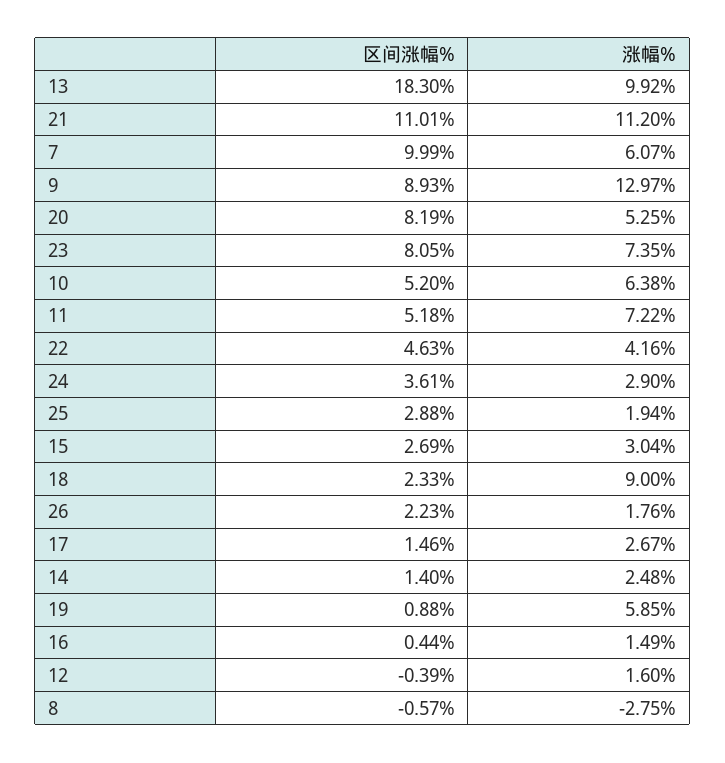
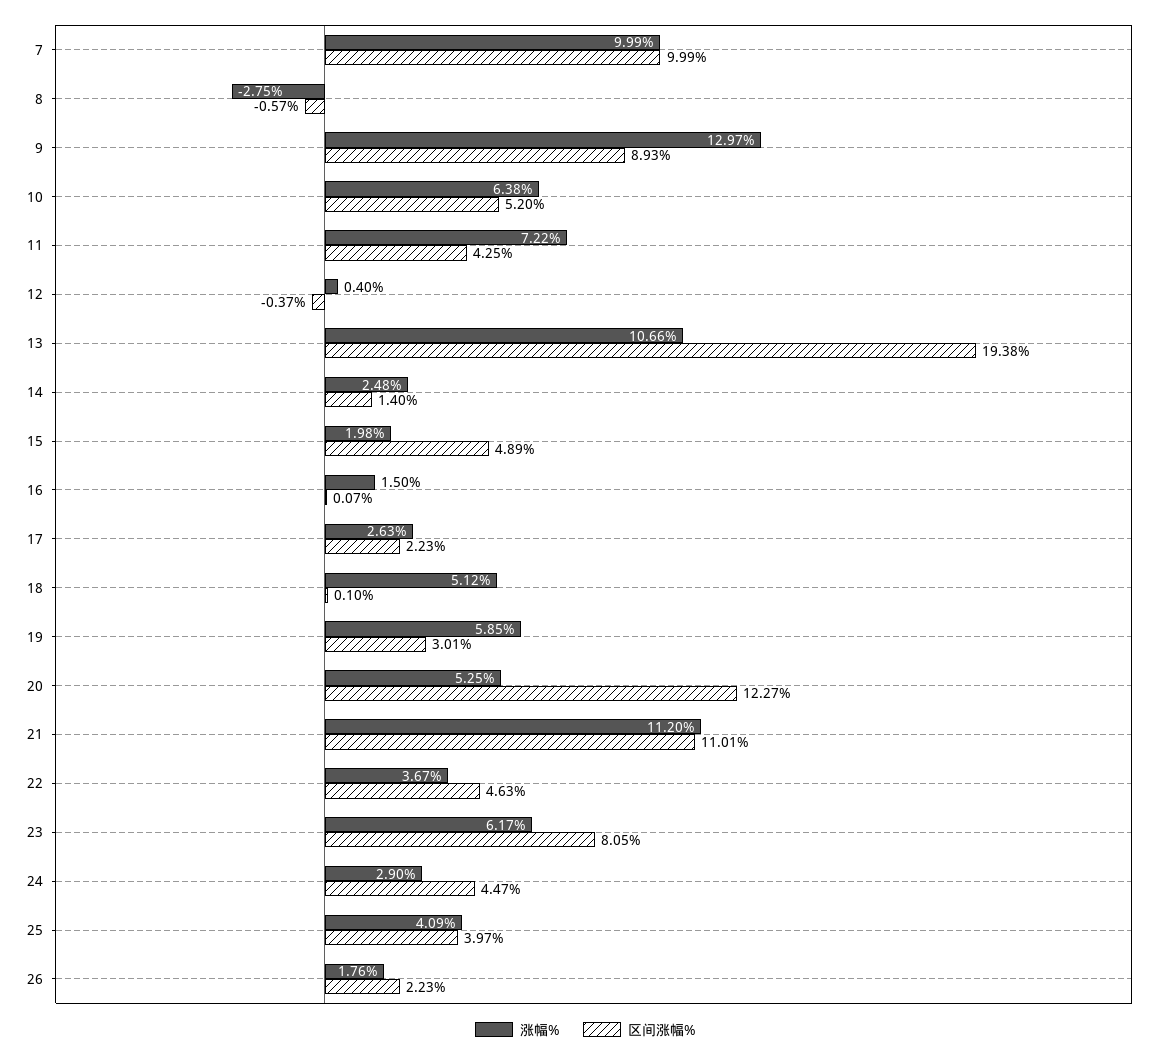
区间涨幅%, 13: 18.3 -> 19.38
涨幅%, 13: 9.92 -> 10.66
涨幅%, 7: 6.07 -> 9.99
区间涨幅%, 20: 8.19 -> 12.27
涨幅%, 23: 7.35 -> 6.17
区间涨幅%, 11: 5.18 -> 4.25
涨幅%, 22: 4.16 -> 3.67
区间涨幅%, 24: 3.61 -> 4.47
区间涨幅%, 25: 2.88 -> 3.97
涨幅%, 25: 1.94 -> 4.09
区间涨幅%, 15: 2.69 -> 4.89
涨幅%, 15: 3.04 -> 1.98
区间涨幅%, 18: 2.33 -> 0.1
涨幅%, 18: 9 -> 5.12
区间涨幅%, 17: 1.46 -> 2.23
涨幅%, 17: 2.67 -> 2.63
区间涨幅%, 19: 0.88 -> 3.01
区间涨幅%, 16: 0.44 -> 0.07
涨幅%, 16: 1.49 -> 1.5
区间涨幅%, 12: -0.39 -> -0.37
涨幅%, 12: 1.6 -> 0.4

